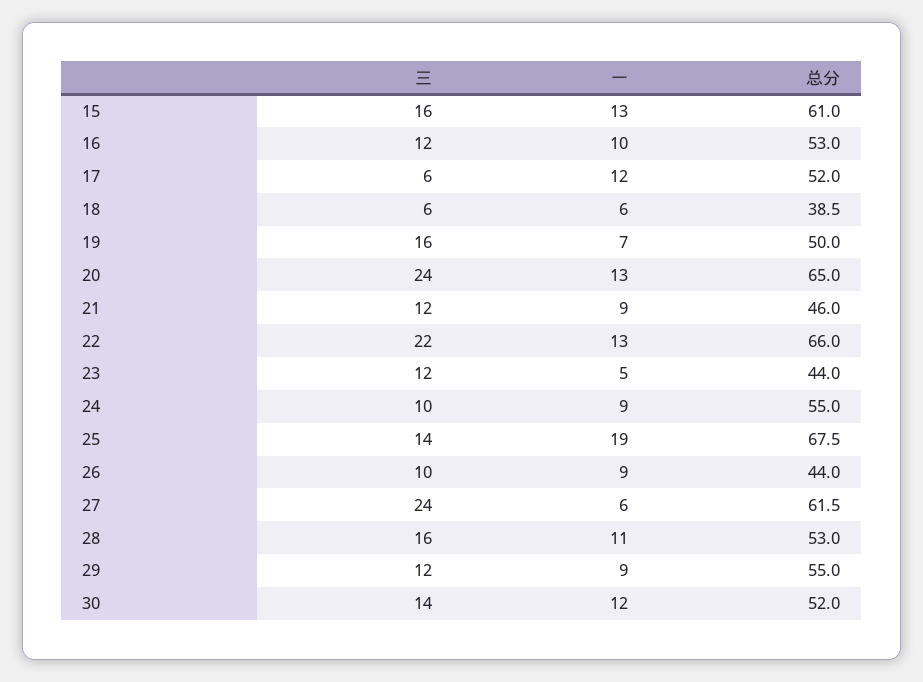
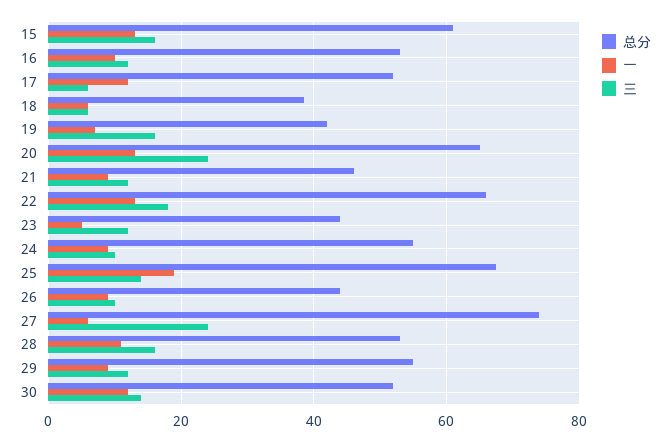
总分, 19: 50 -> 42
三, 22: 22 -> 18
总分, 27: 61.5 -> 74

